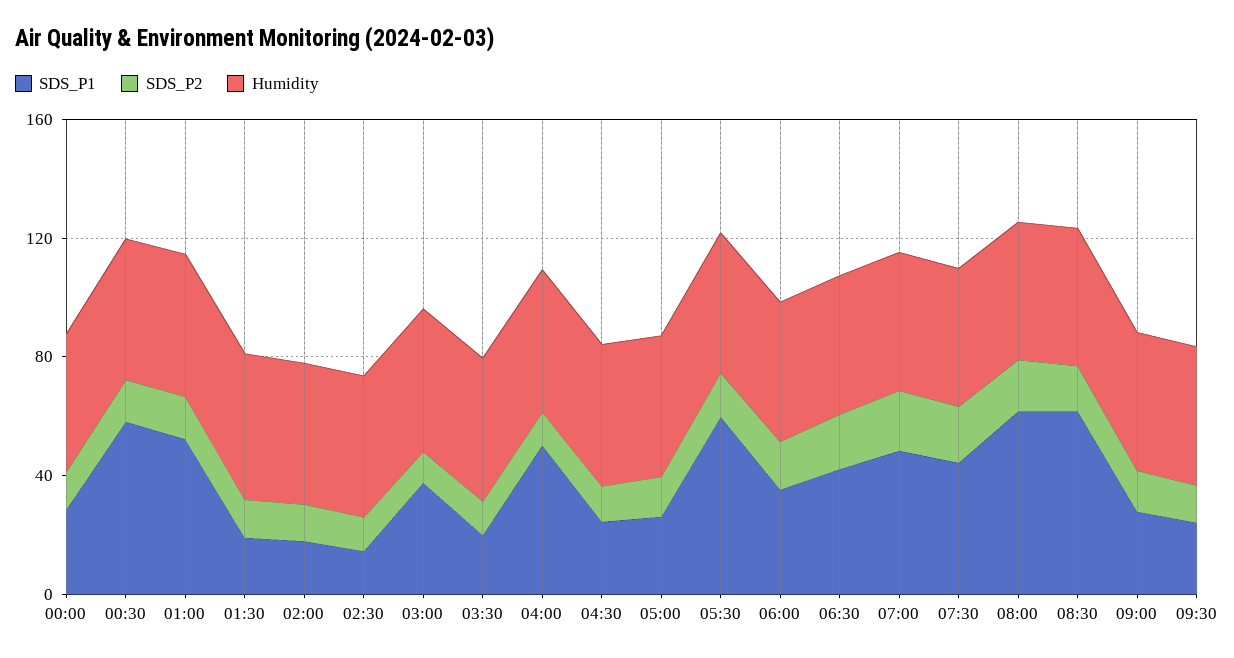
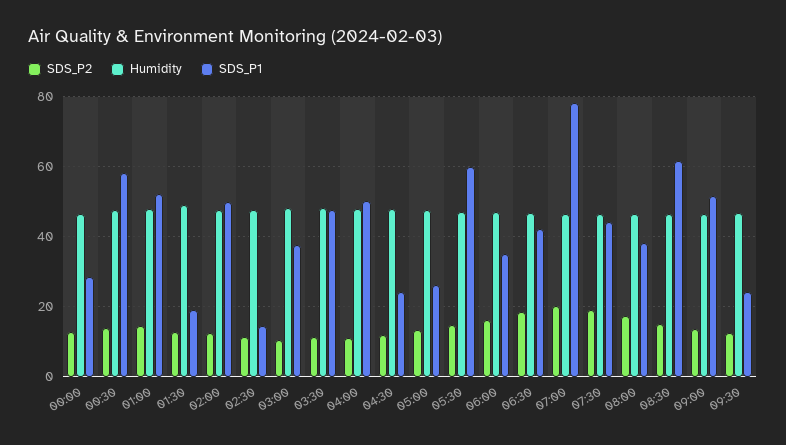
SDS_P1, 02:00: 20 -> 50
SDS_P1, 03:30: 20 -> 48
SDS_P1, 07:00: 50 -> 78
SDS_P1, 08:00: 60 -> 38
SDS_P1, 09:00: 30 -> 52

